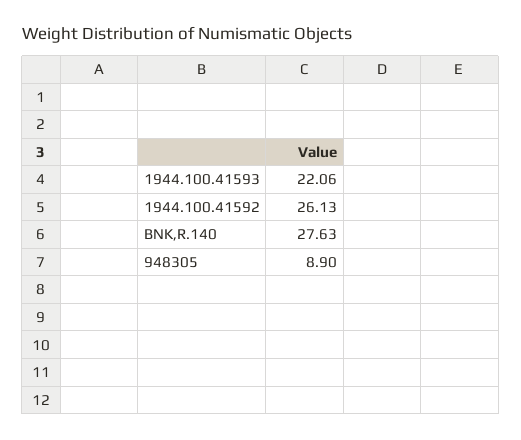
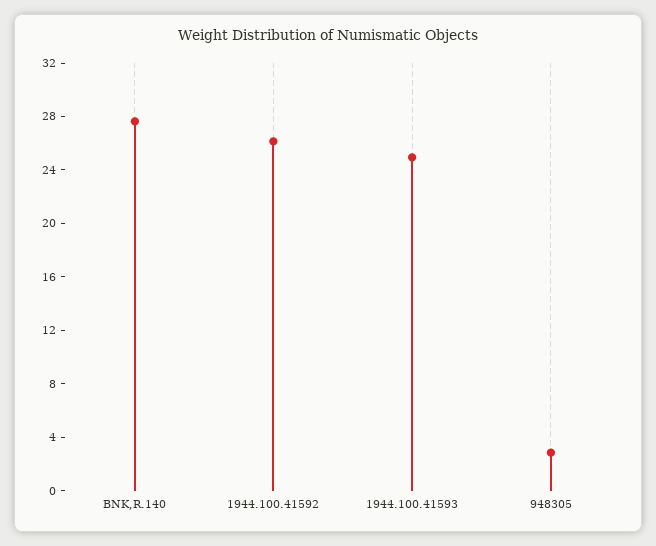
1944.100.41593: 22.06 -> 25
948305: 8.9 -> 3

